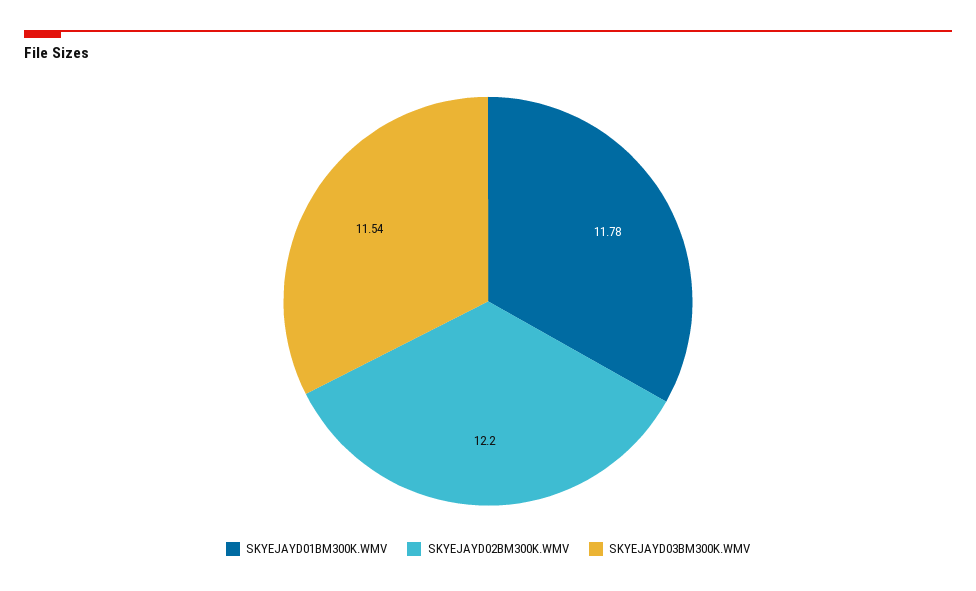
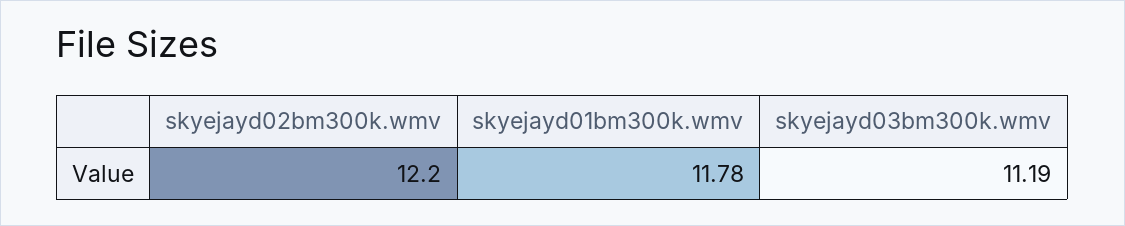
SKYEJAYD03BM300K.WMV: 11.54 -> 11.19

